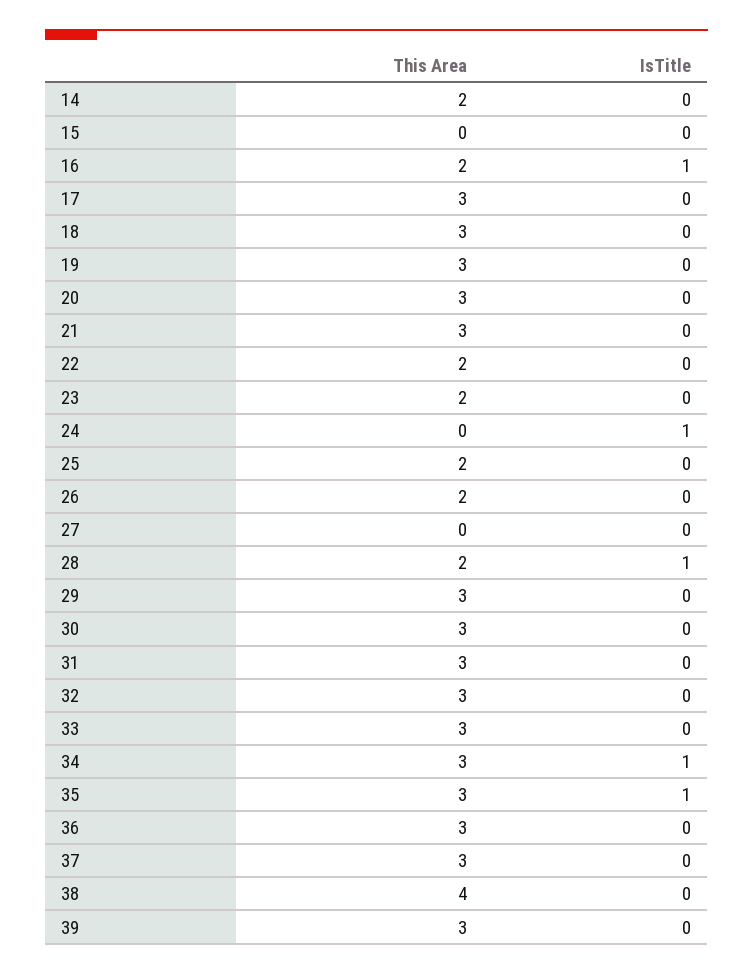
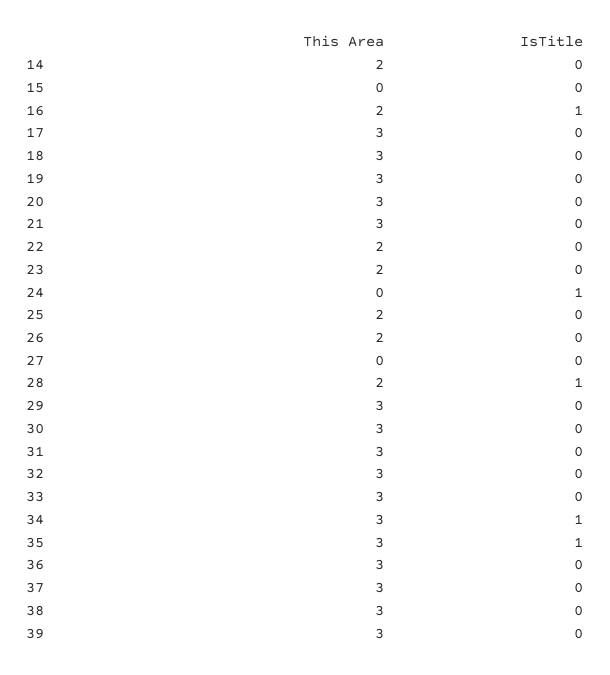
This Area, 38: 4 -> 3

